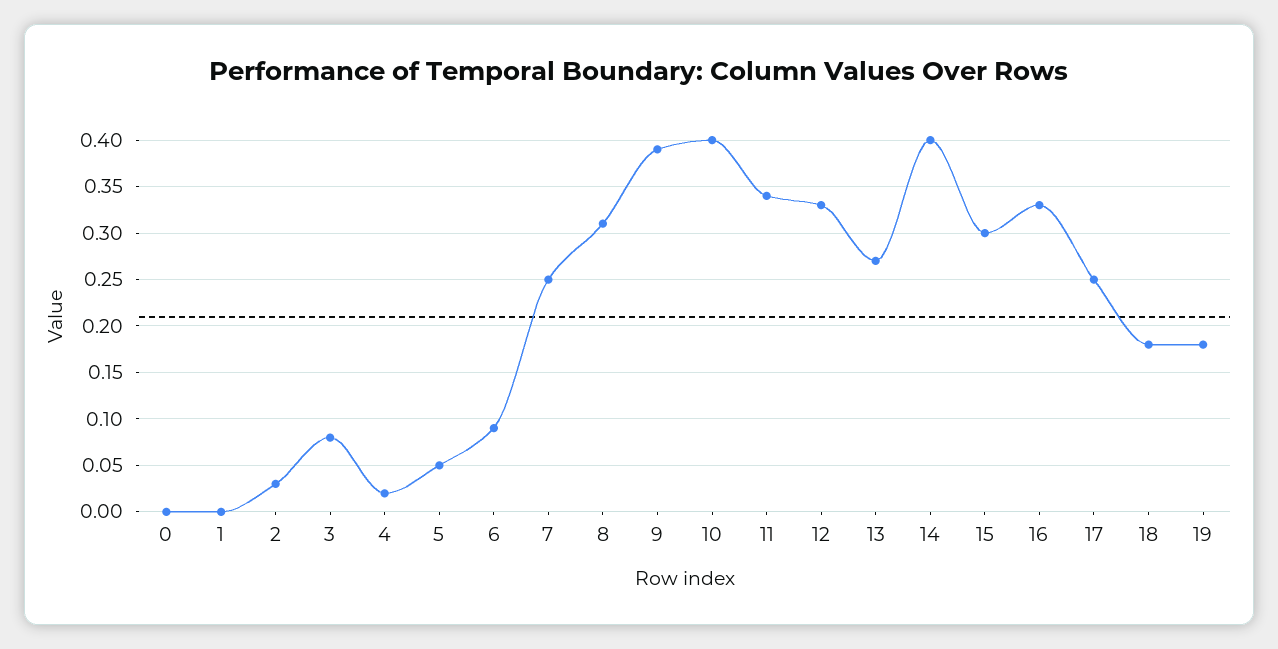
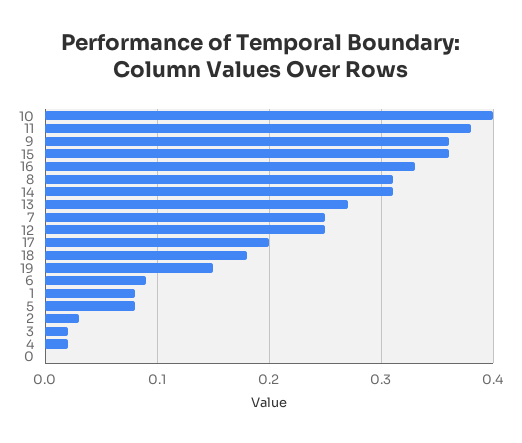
1: 0 -> 0.08
3: 0.08 -> 0.02
5: 0.05 -> 0.08
9: 0.39 -> 0.36
11: 0.34 -> 0.38
12: 0.33 -> 0.25
14: 0.4 -> 0.31
15: 0.3 -> 0.36
17: 0.25 -> 0.2
19: 0.18 -> 0.15

